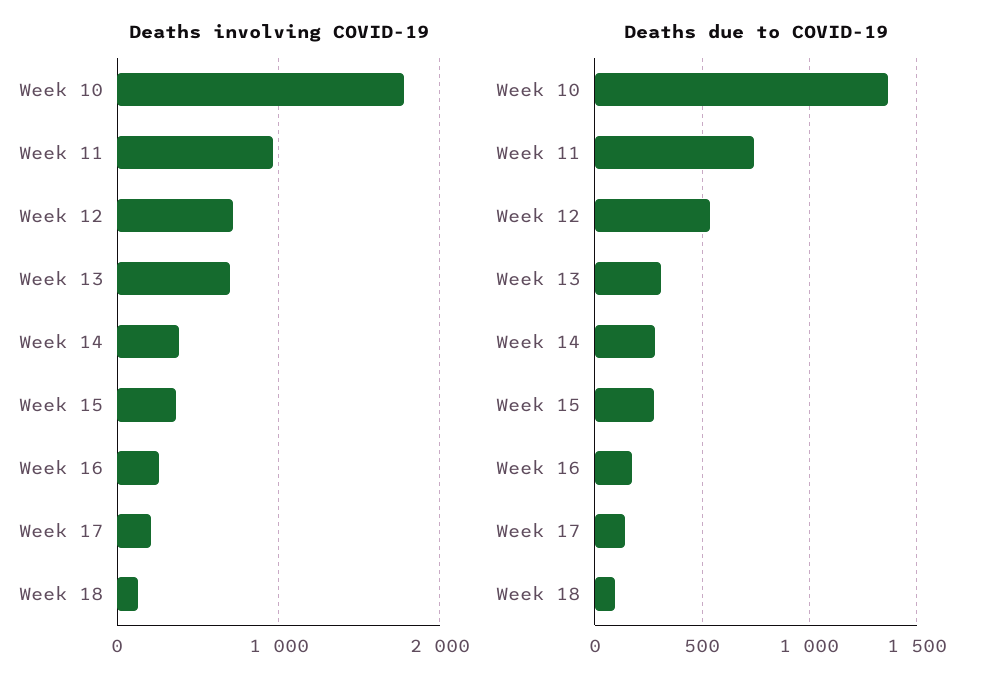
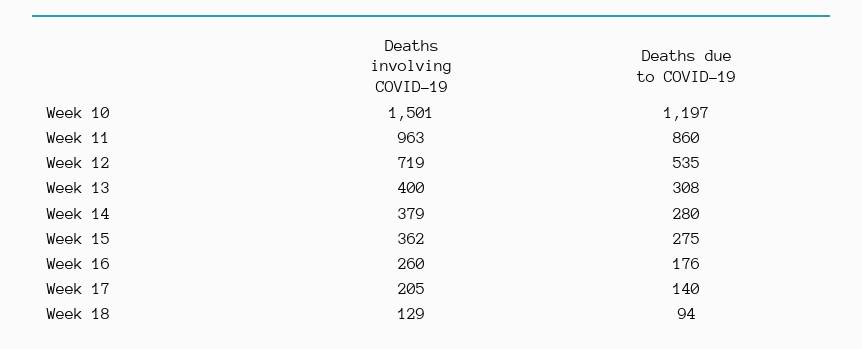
Deaths involving COVID-19, Week 10: 1800 -> 1501
Deaths involving COVID-19, Week 13: 700 -> 400
Deaths due to COVID-19, Week 10: 1350 -> 1197
Deaths due to COVID-19, Week 11: 750 -> 860

